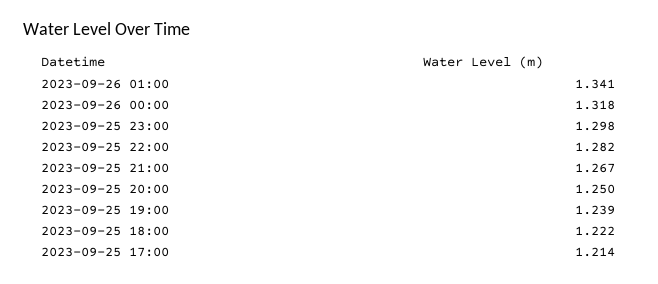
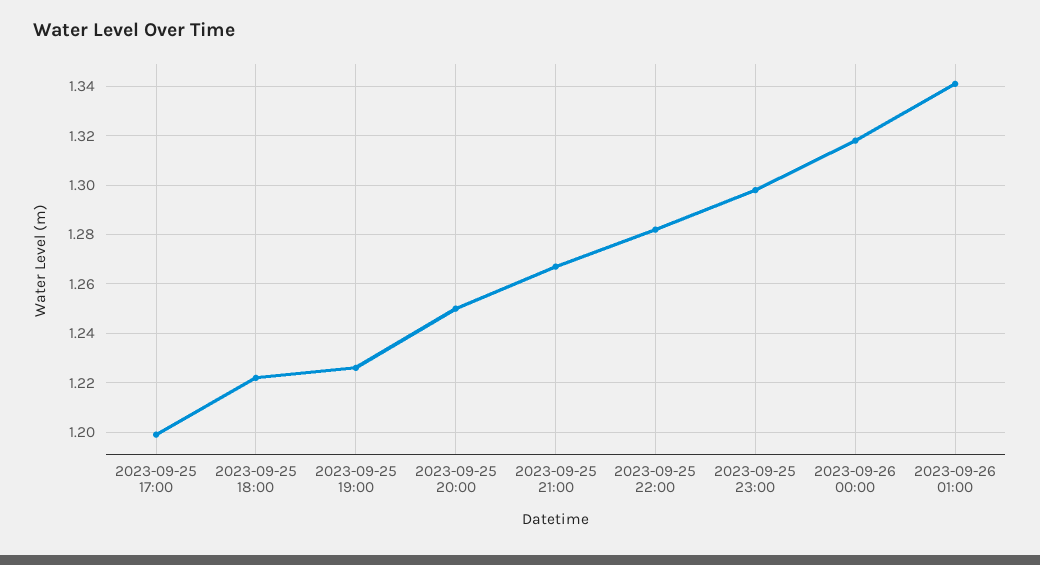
2023-09-25 19:00: 1.239 -> 1.225
2023-09-25 17:00: 1.214 -> 1.2

